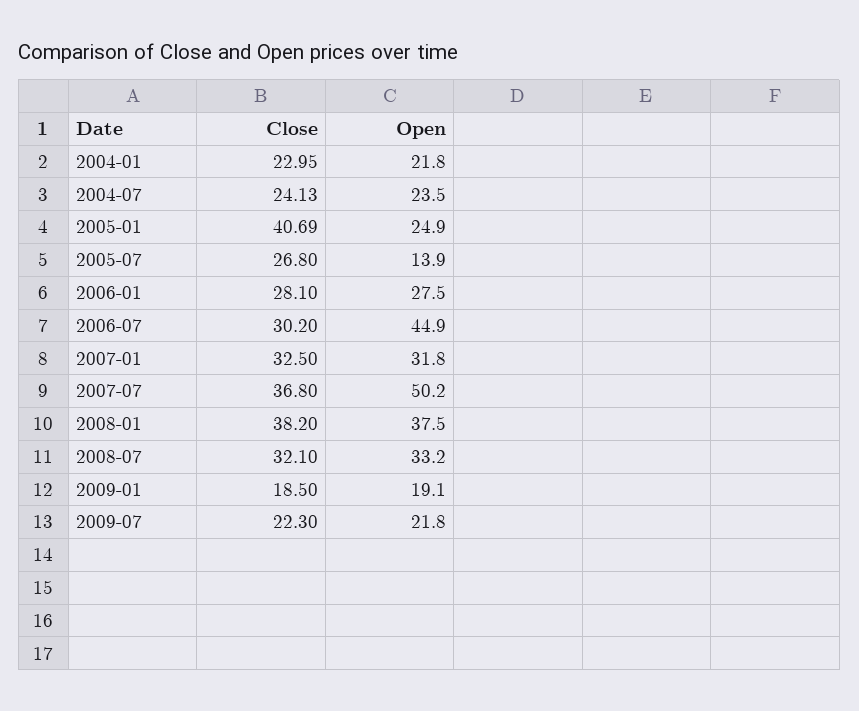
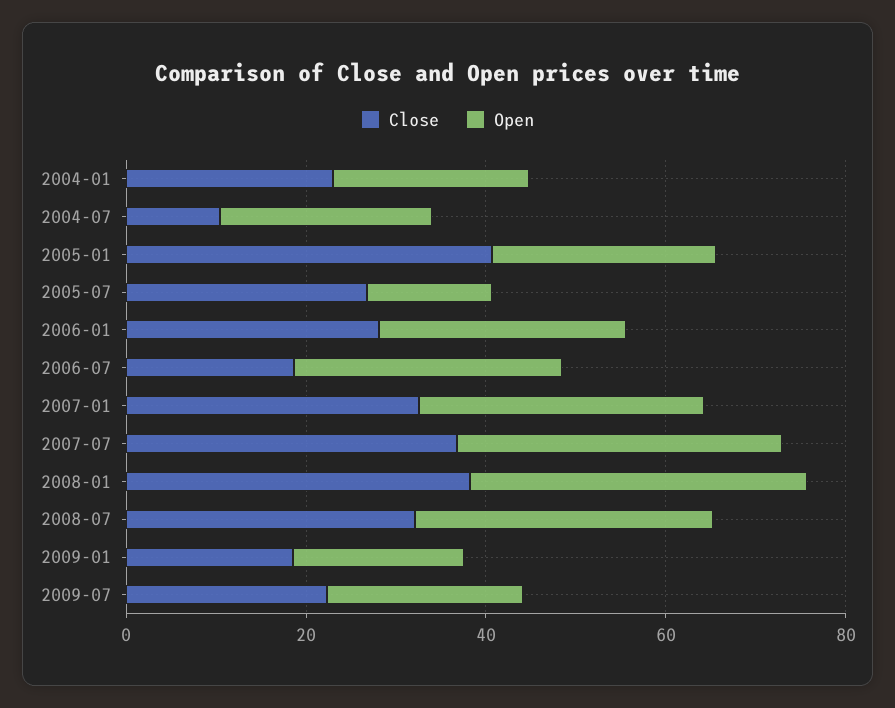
Close, 2004-07: 24.13 -> 10
Close, 2006-07: 30.2 -> 20
Open, 2006-07: 44.9 -> 30
Open, 2007-07: 50.2 -> 35

